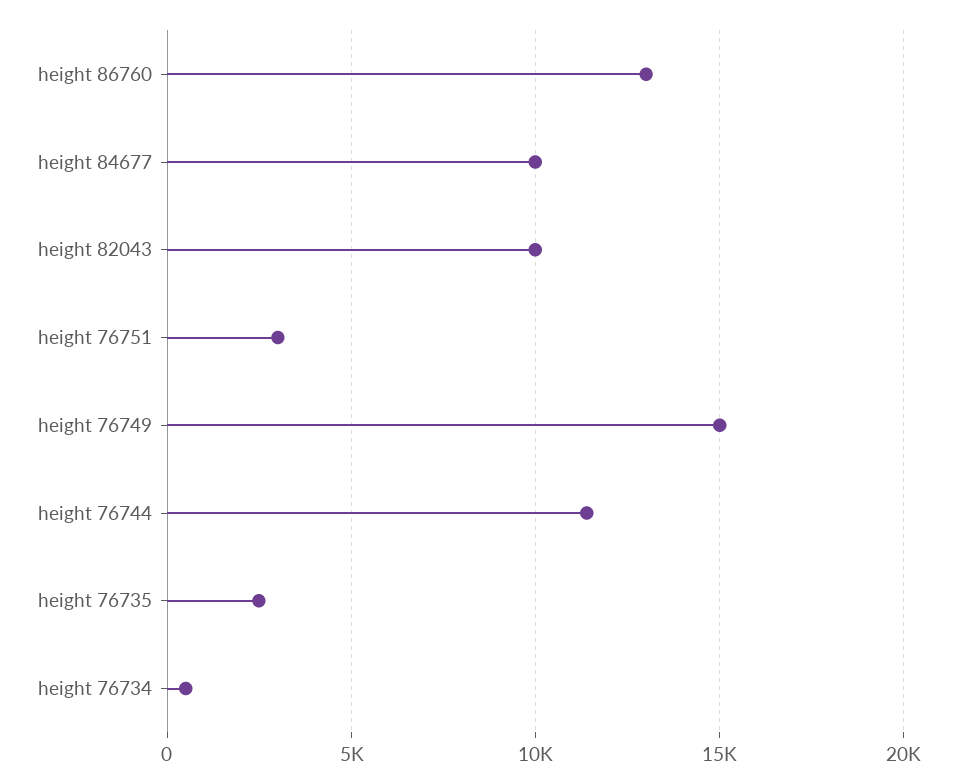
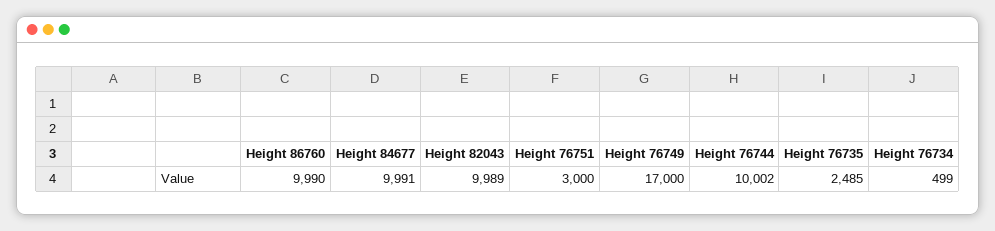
height 86760: 13000 -> 9990
height 76749: 15000 -> 17000
height 76744: 11500 -> 10002

